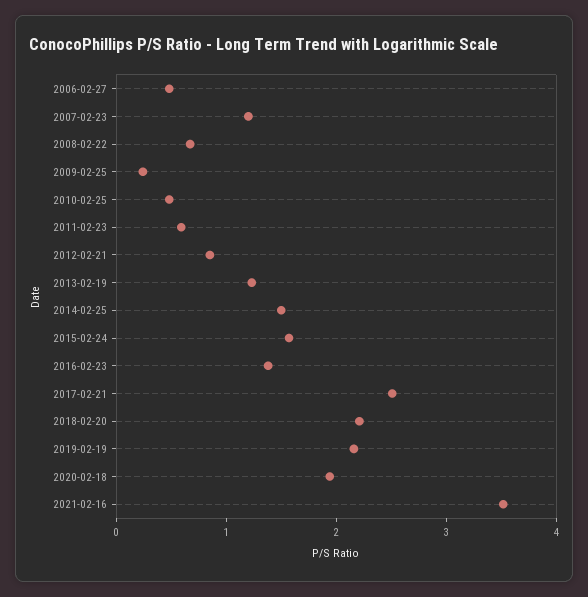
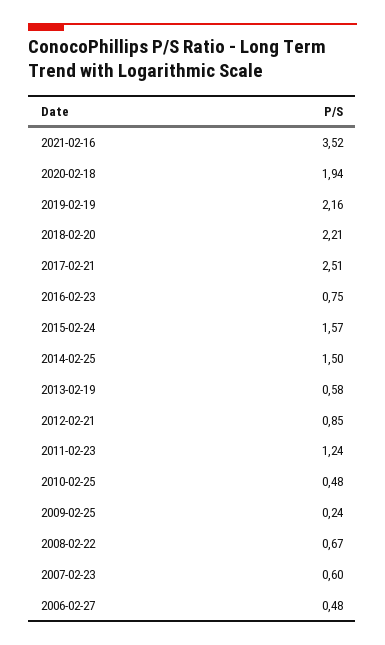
2007-02-23: 1.2 -> 0.6
2011-02-23: 0.6 -> 1.24
2013-02-19: 1.2 -> 0.58
2016-02-23: 1.4 -> 0.75

